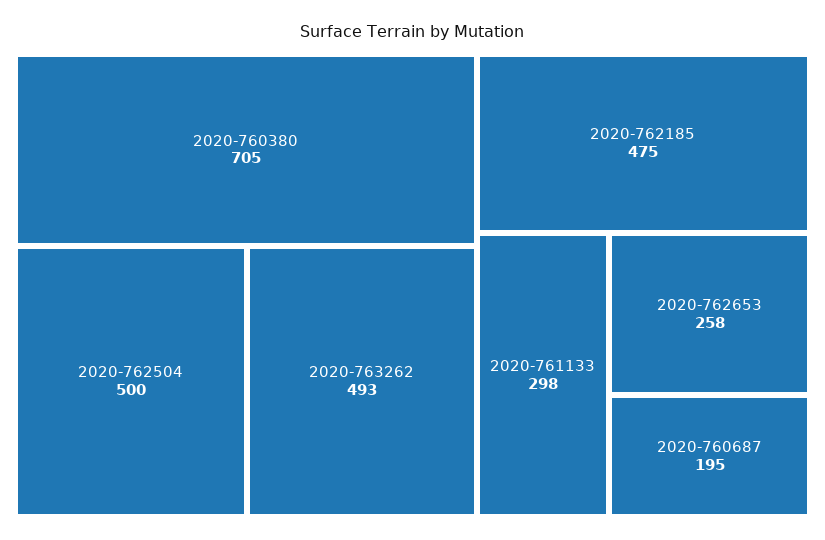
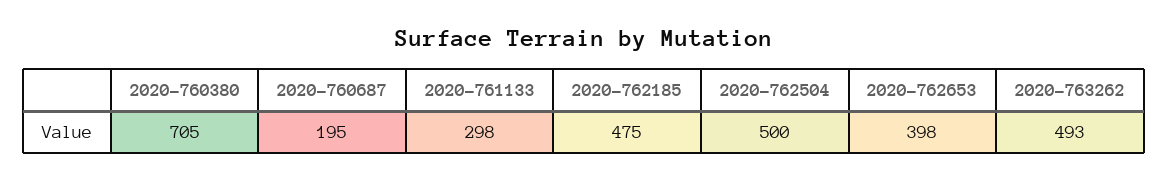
2020-762653: 258 -> 398

